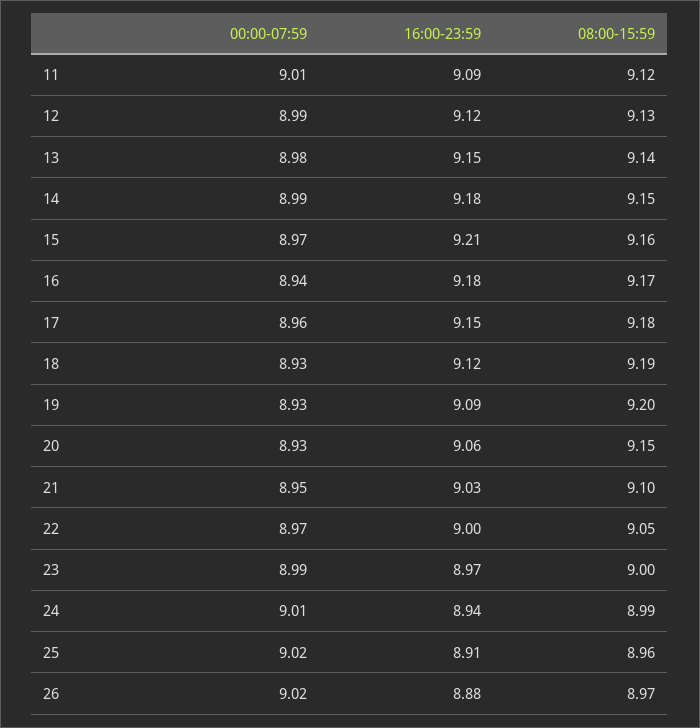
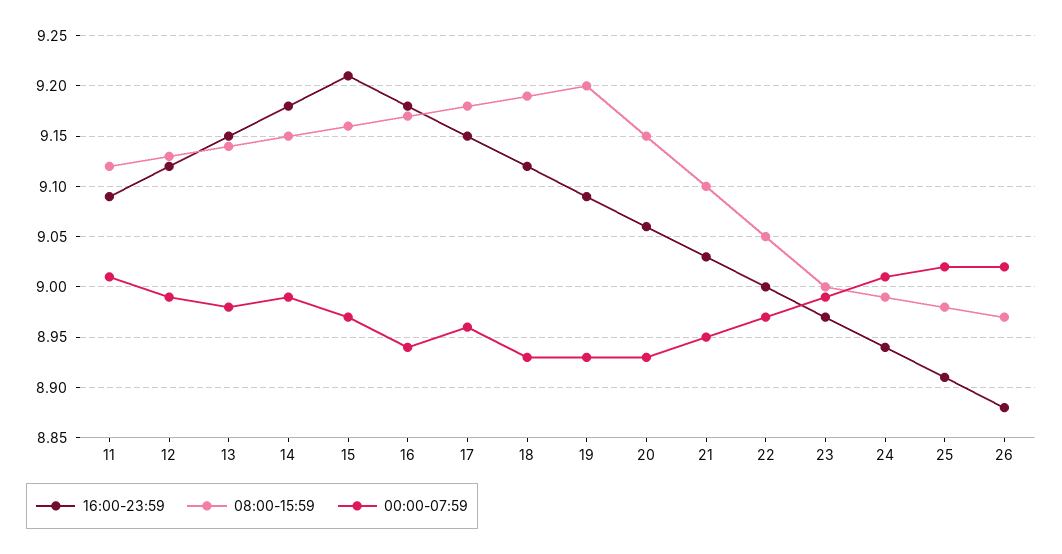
08:00-15:59, 25: 8.96 -> 8.98

